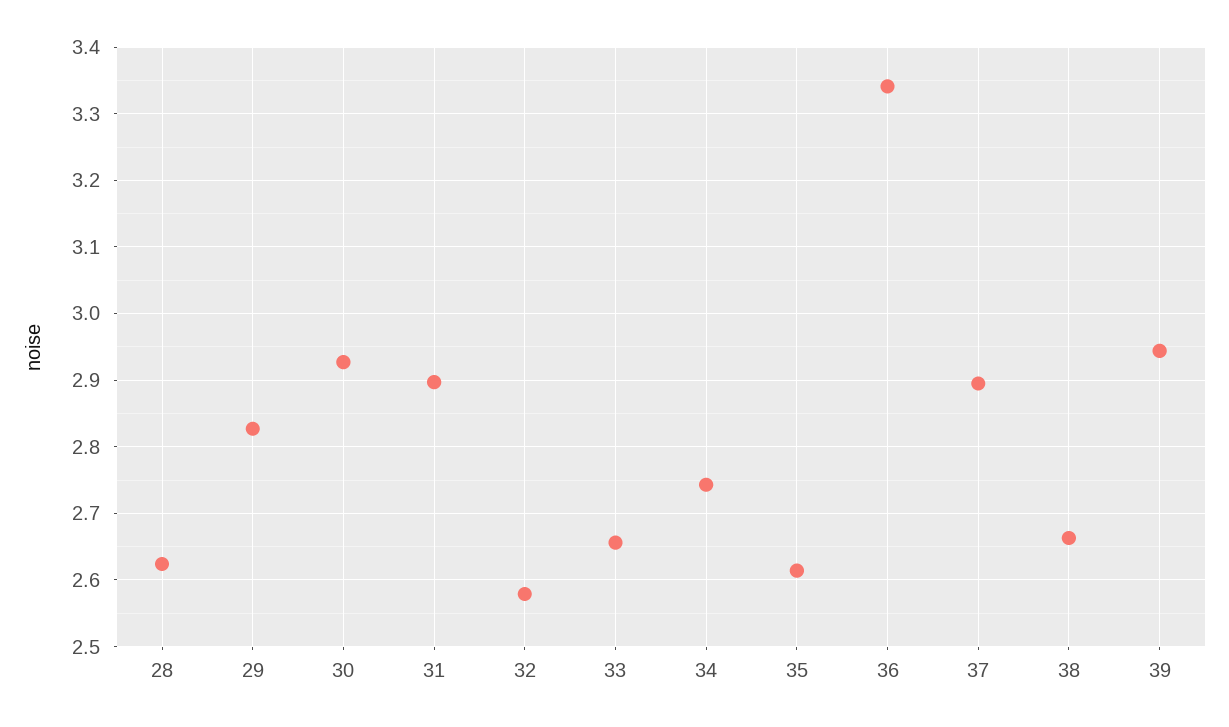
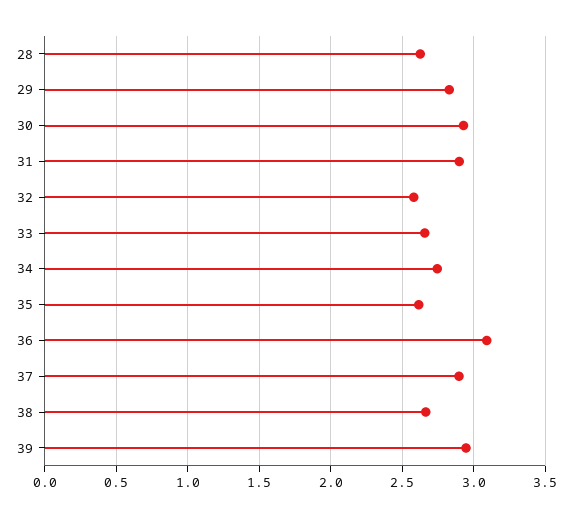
36: 3.34 -> 3.1

